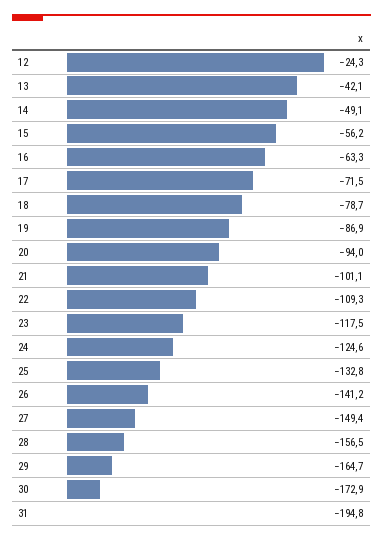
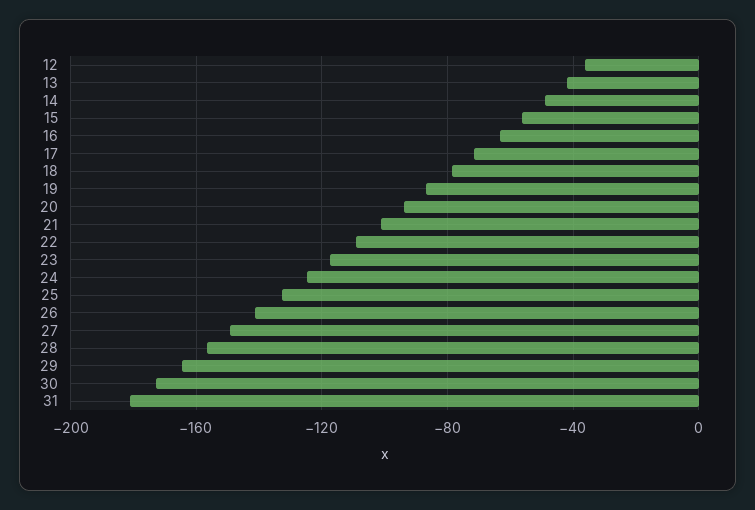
12: -24.3 -> -35
31: -194.8 -> -180

